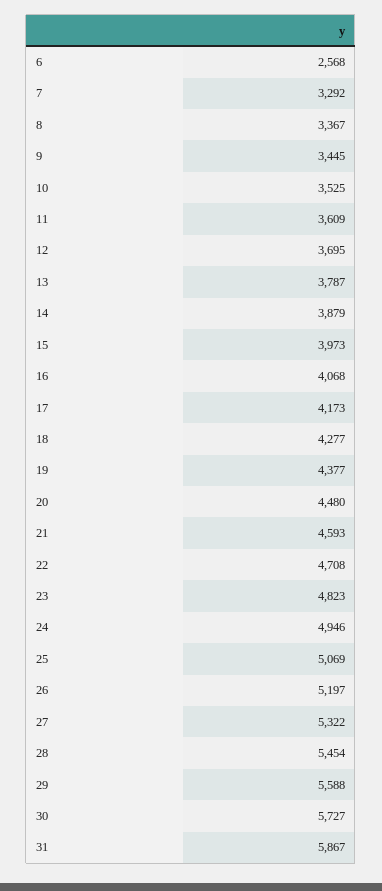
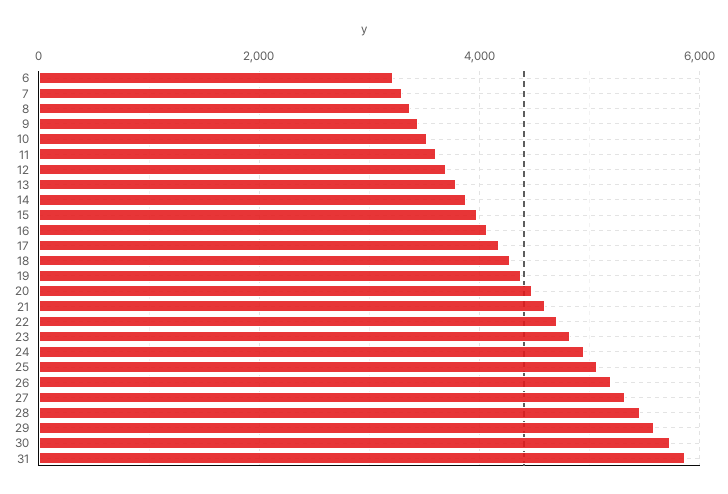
6: 2568 -> 3200

